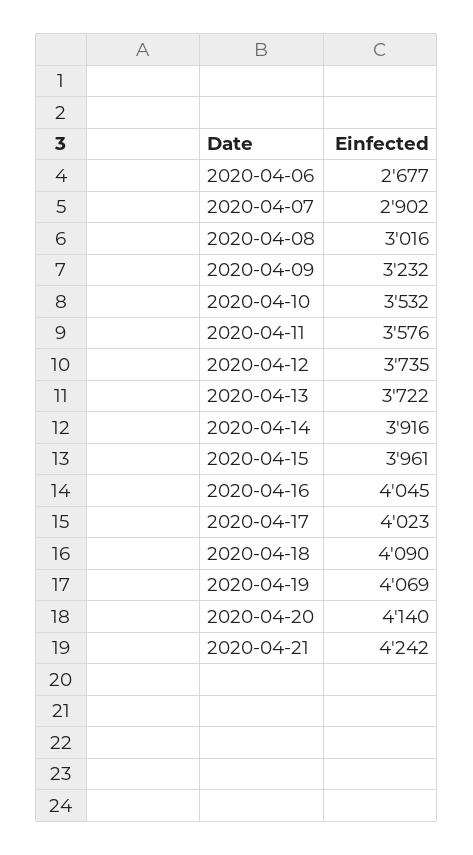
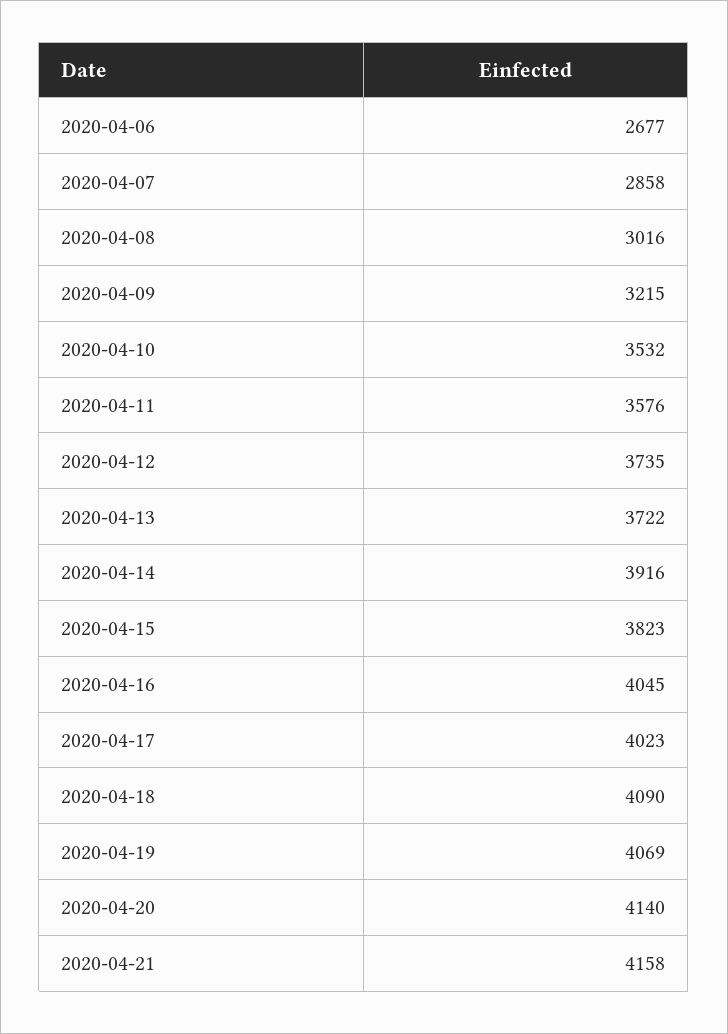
2020-04-07: 2902 -> 2858
2020-04-09: 3232 -> 3215
2020-04-15: 3961 -> 3823
2020-04-21: 4242 -> 4158

